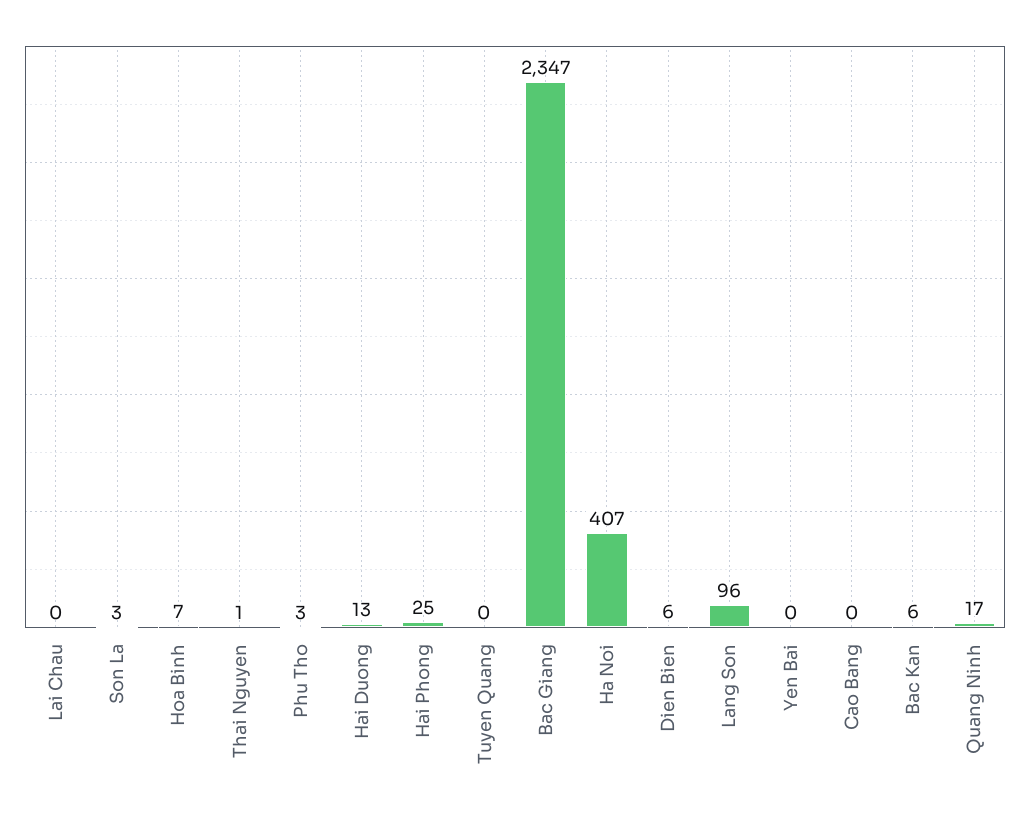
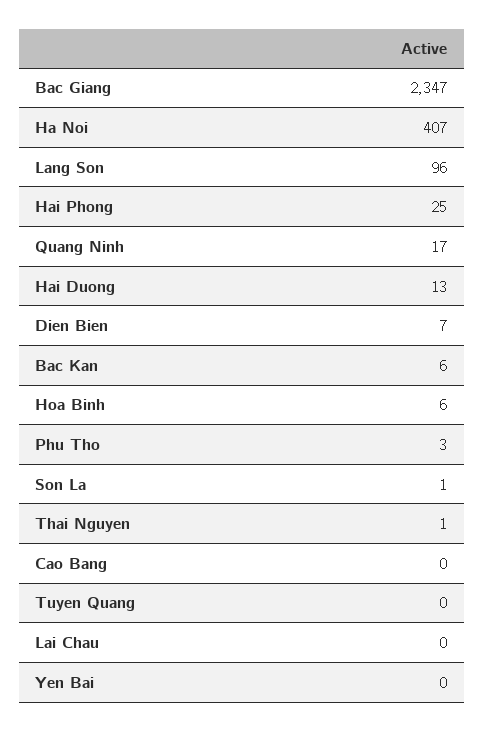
Son La: 3 -> 1
Hoa Binh: 7 -> 6
Dien Bien: 6 -> 7

